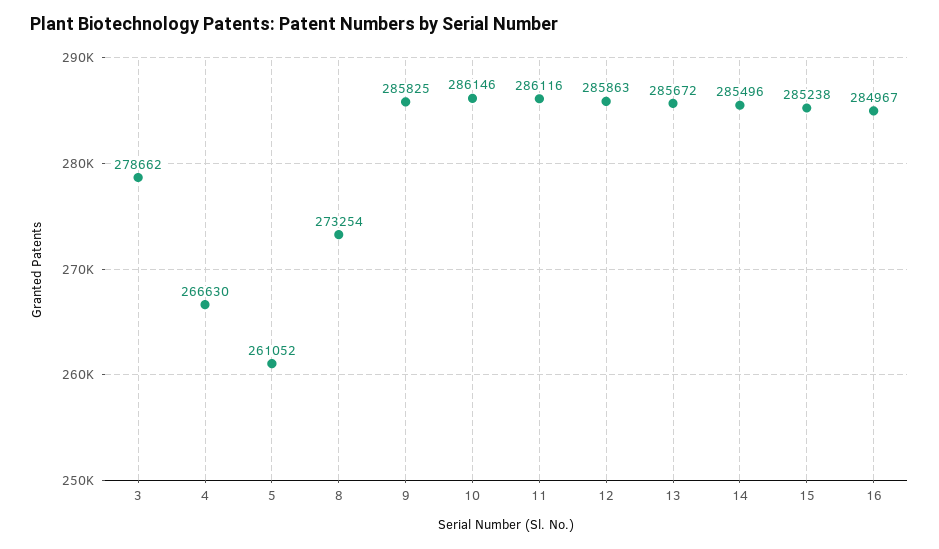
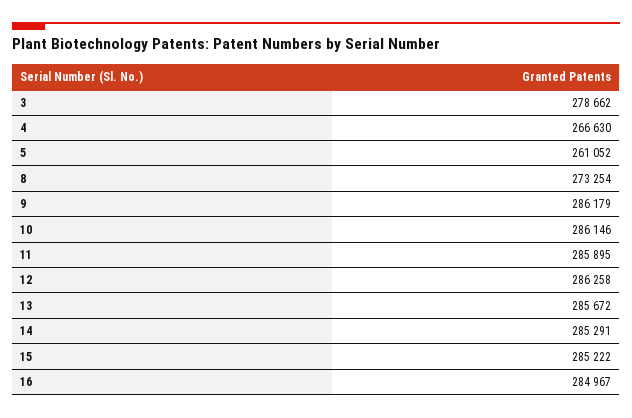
9: 285825 -> 286179
11: 286116 -> 285895
12: 285863 -> 286258
14: 285496 -> 285291
15: 285238 -> 285222

